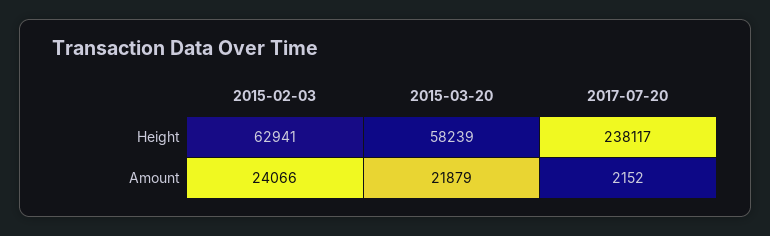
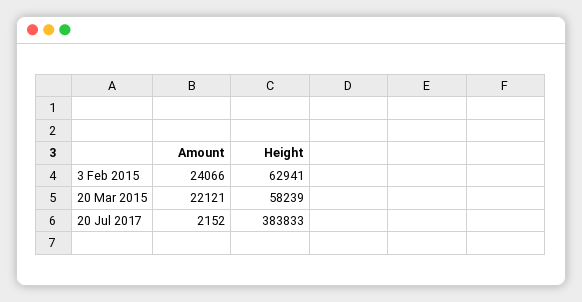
2017-07-20, Height: 238117 -> 383833
2015-03-20, Amount: 21879 -> 22121

